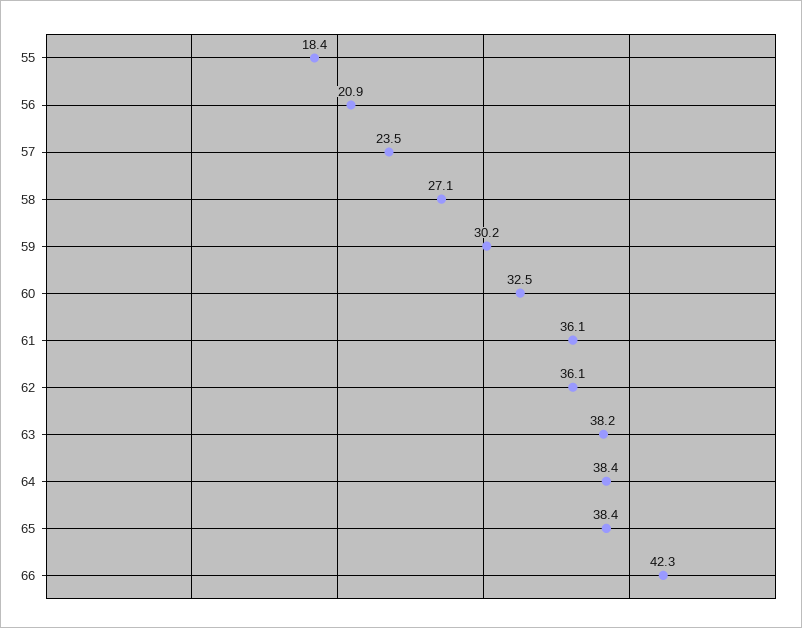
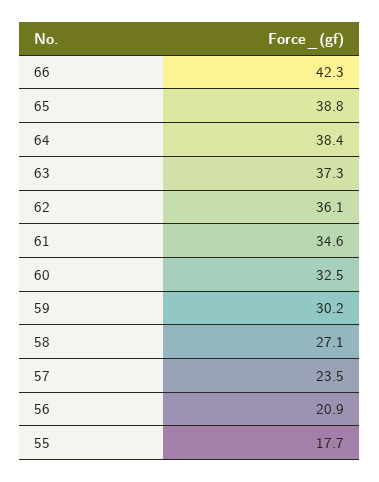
55: 18.4 -> 17.7
61: 36.1 -> 34.6
63: 38.2 -> 37.3
65: 38.4 -> 38.8

